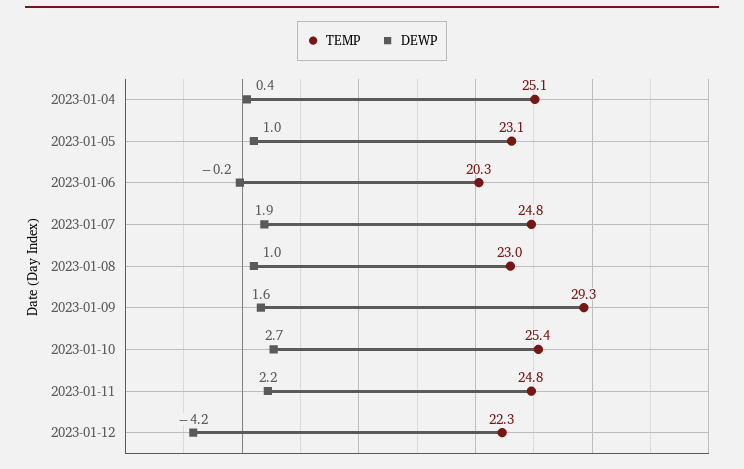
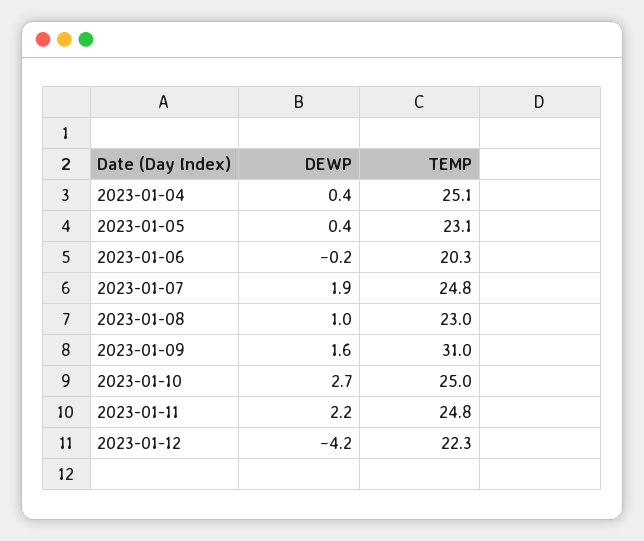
DEWP, 2023-01-05: 1 -> 0.4
TEMP, 2023-01-09: 29.3 -> 31
TEMP, 2023-01-10: 25.4 -> 25

